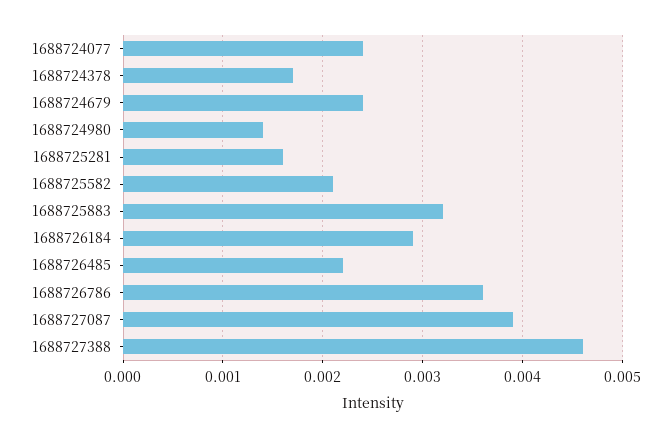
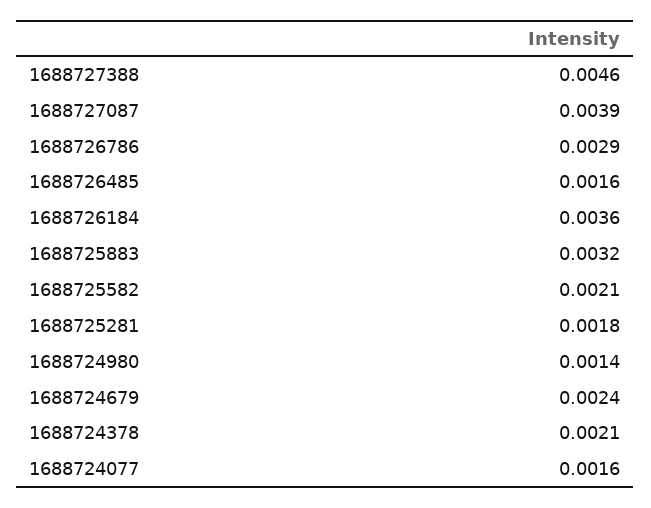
1688724077: 0.0024 -> 0.0016
1688724378: 0.0017 -> 0.0021
1688725281: 0.0016 -> 0.0018
1688726184: 0.0029 -> 0.0036
1688726485: 0.0022 -> 0.0016
1688726786: 0.0036 -> 0.0029

